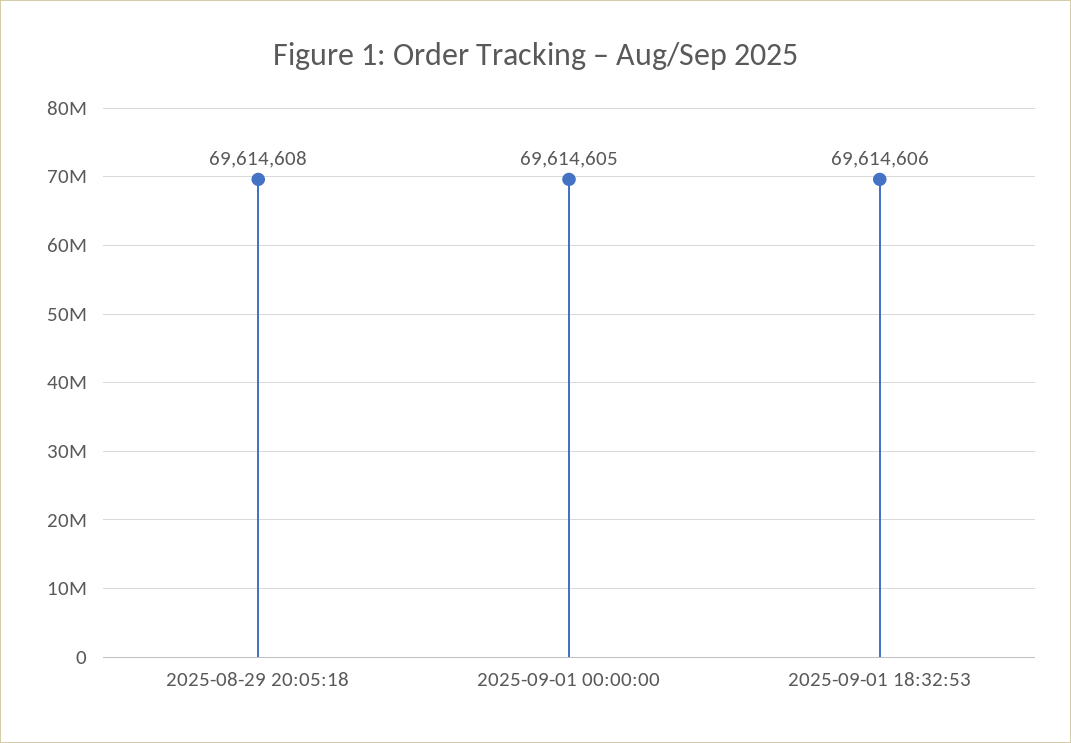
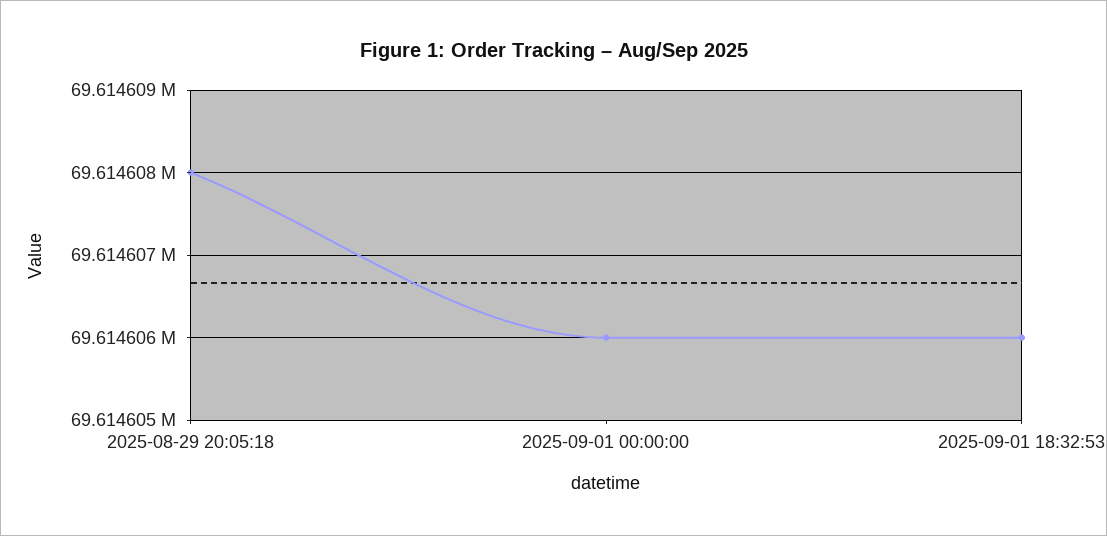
2025-09-01 00:00:00: 69614605 -> 69614606

